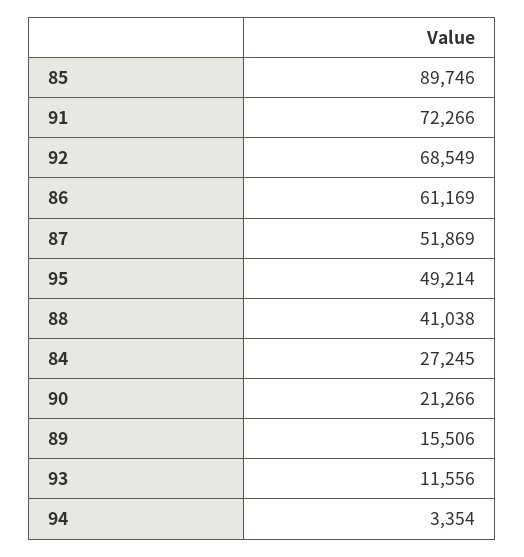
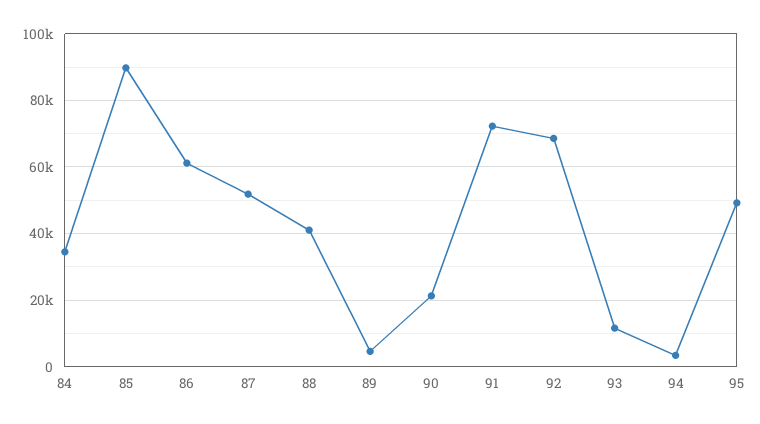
84: 27245 -> 34000
89: 15506 -> 4000

